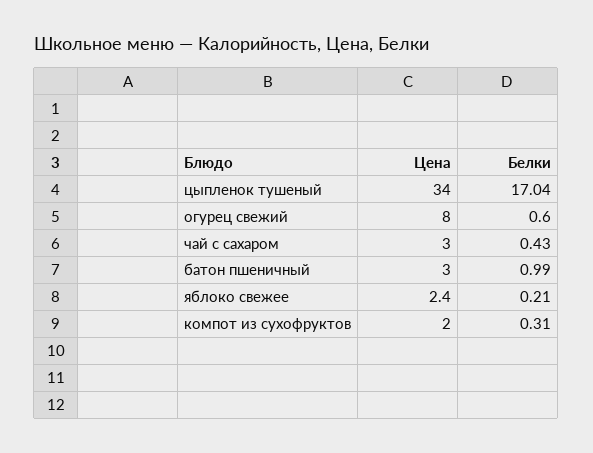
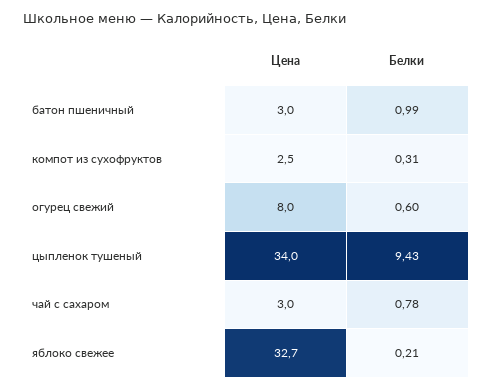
Белки, цыпленок тушеный: 17.04 -> 9.43
Белки, чай с сахаром: 0.43 -> 0.78
Цена, яблоко свежее: 2.4 -> 32.7
Цена, компот из сухофруктов: 2 -> 2.5

